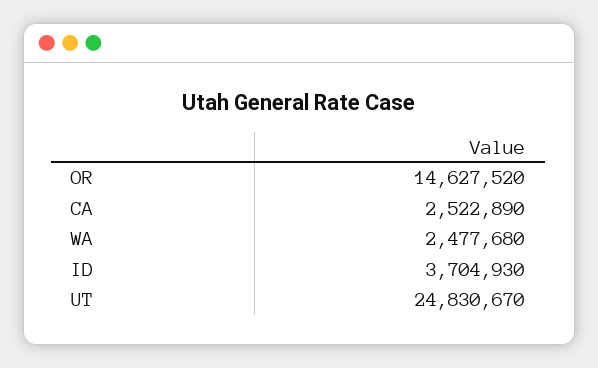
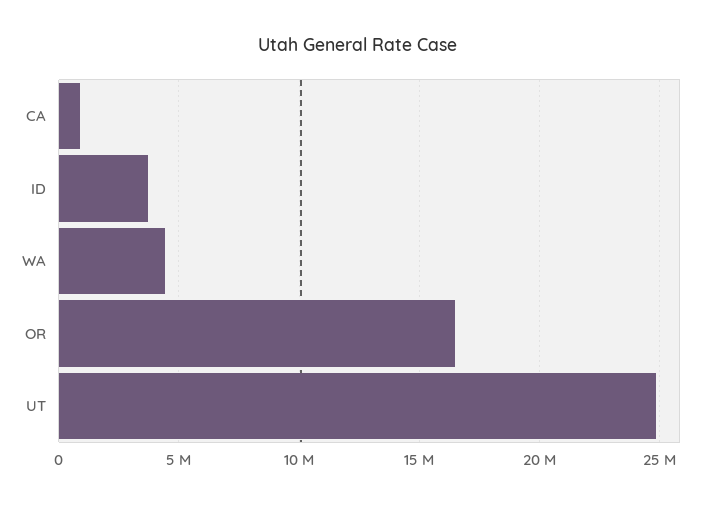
OR: 14627520 -> 16500000
CA: 2522890 -> 1000000
WA: 2477680 -> 4500000

